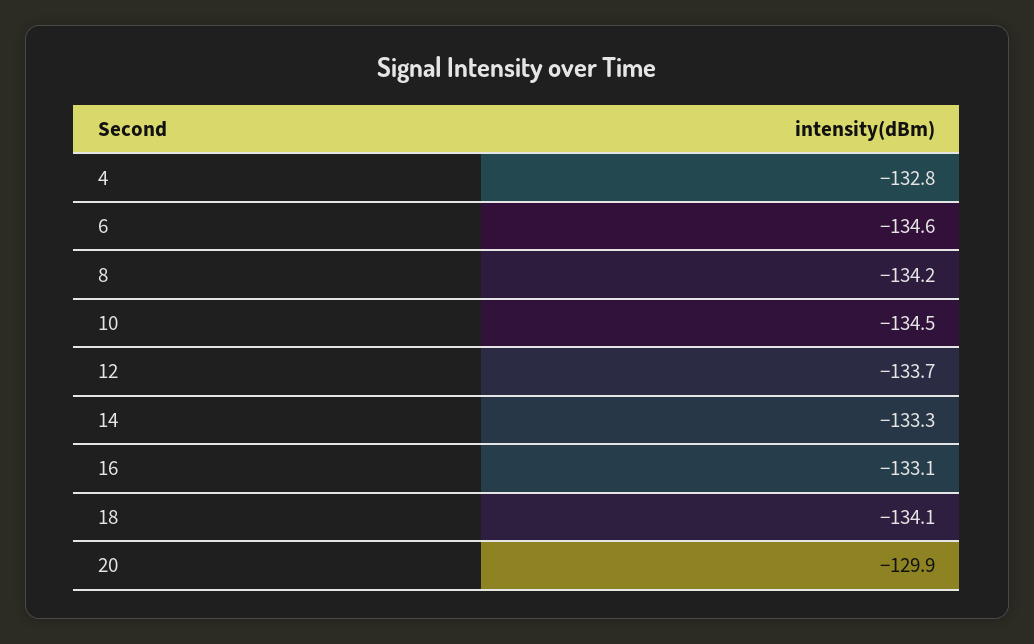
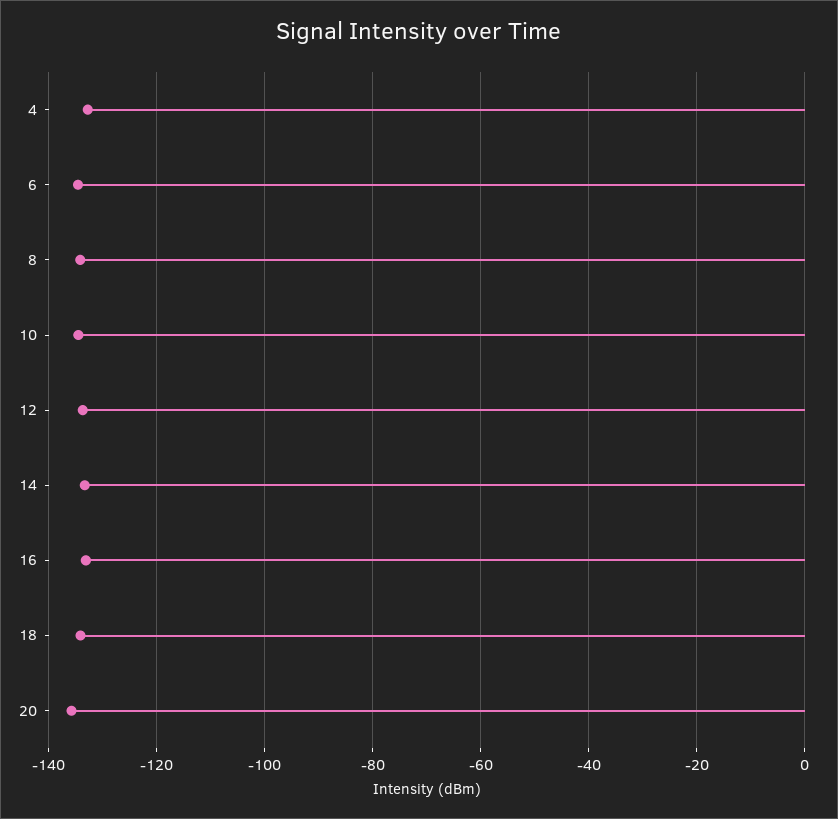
20: -129.9 -> -136

